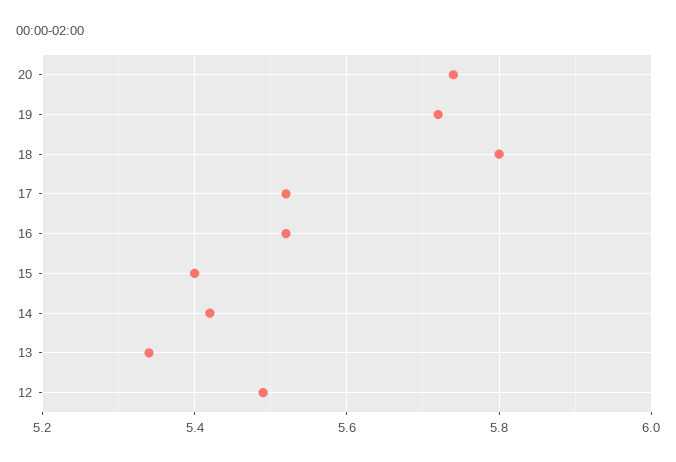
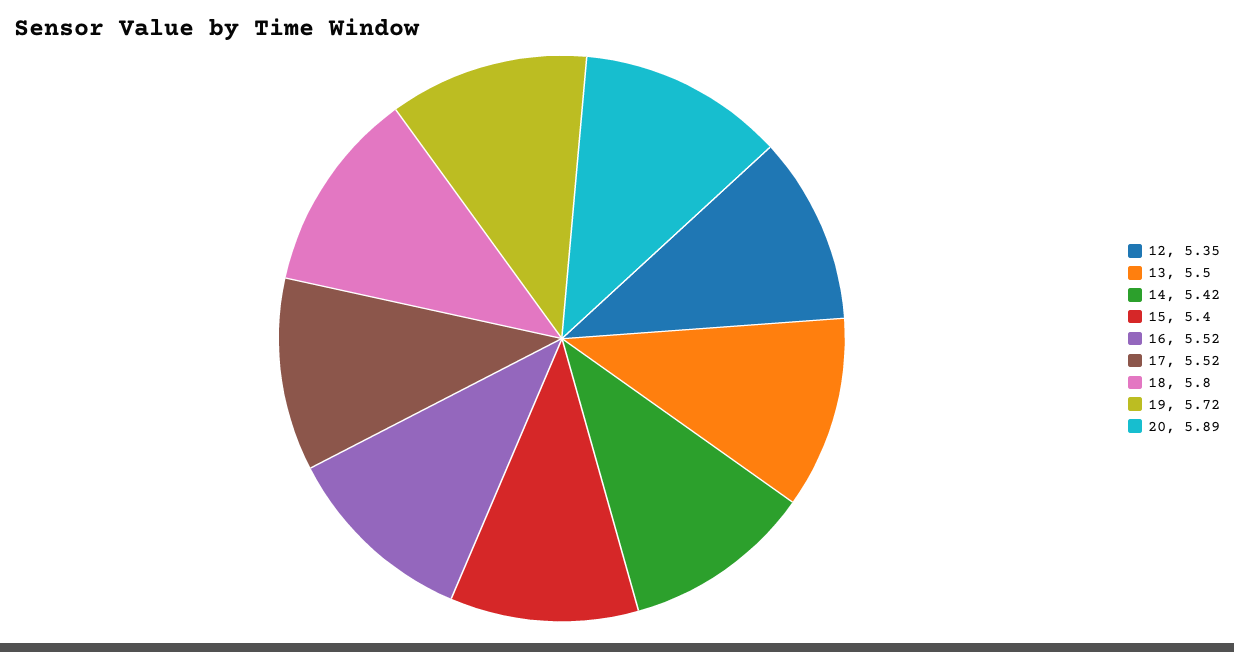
20: 5.75 -> 5.89
13: 5.35 -> 5.5
12: 5.5 -> 5.35

